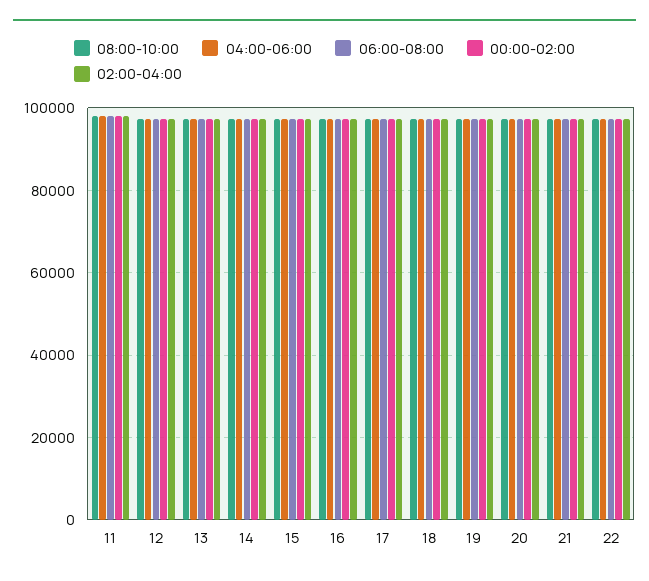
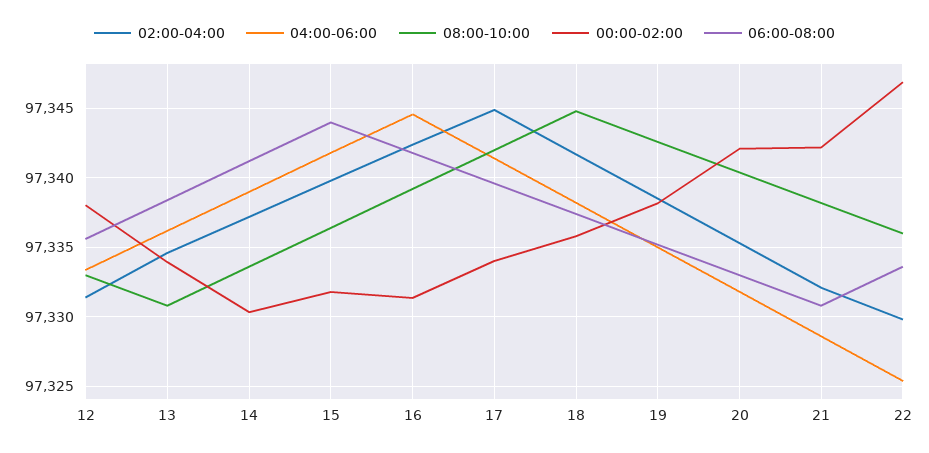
08:00-10:00, 11: 98000 -> none
04:00-06:00, 11: 98000 -> none
06:00-08:00, 11: 98000 -> none
00:00-02:00, 11: 98000 -> none
02:00-04:00, 11: 98000 -> none

